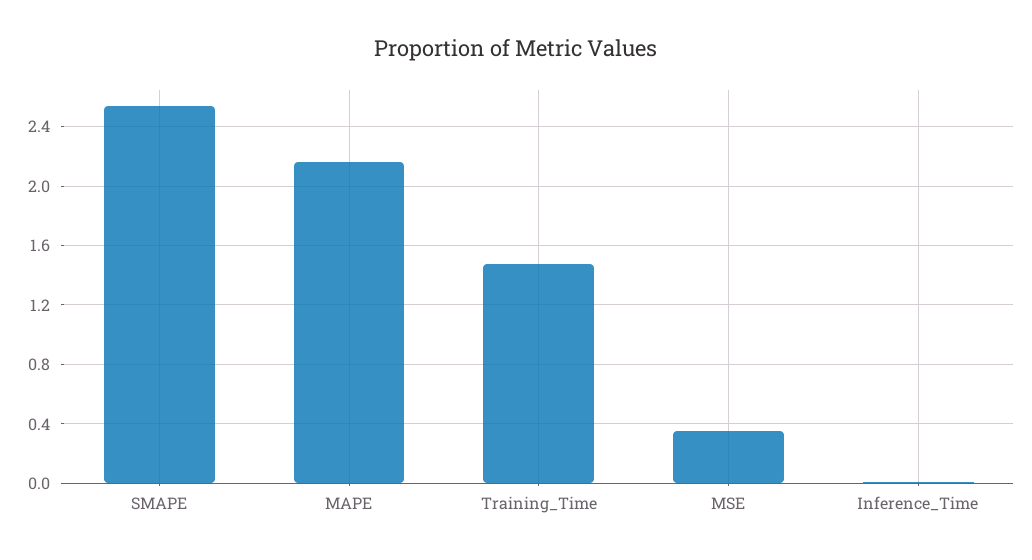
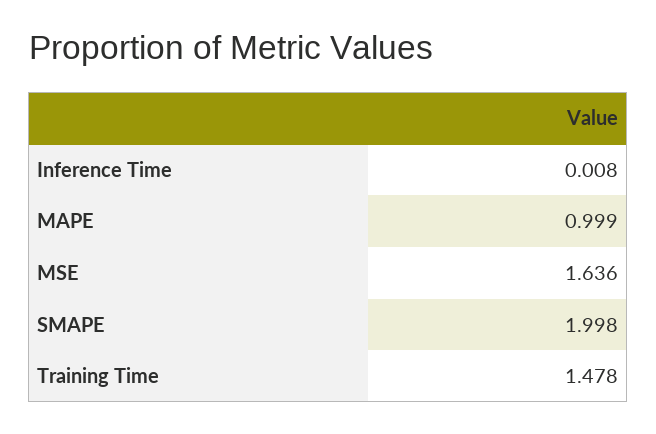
SMAPE: 2.55 -> 1.998
MAPE: 2.15 -> 0.999
MSE: 0.35 -> 1.636

